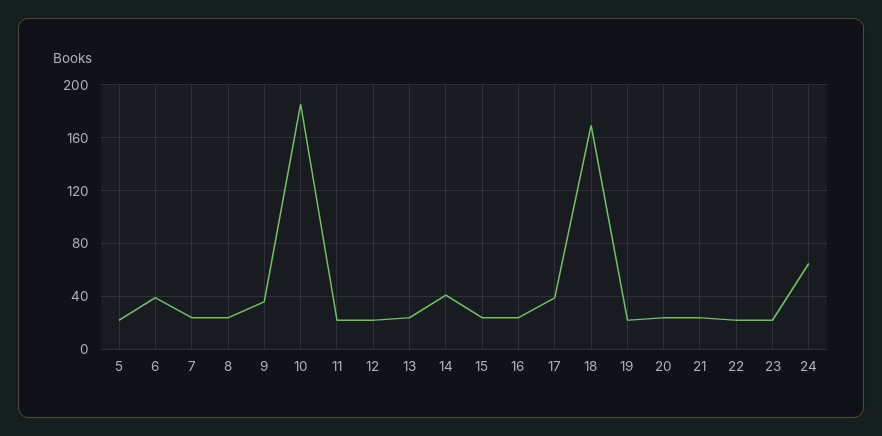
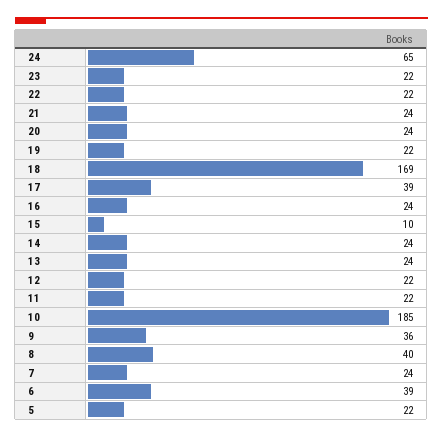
8: 25 -> 40
14: 40 -> 24
15: 25 -> 10

